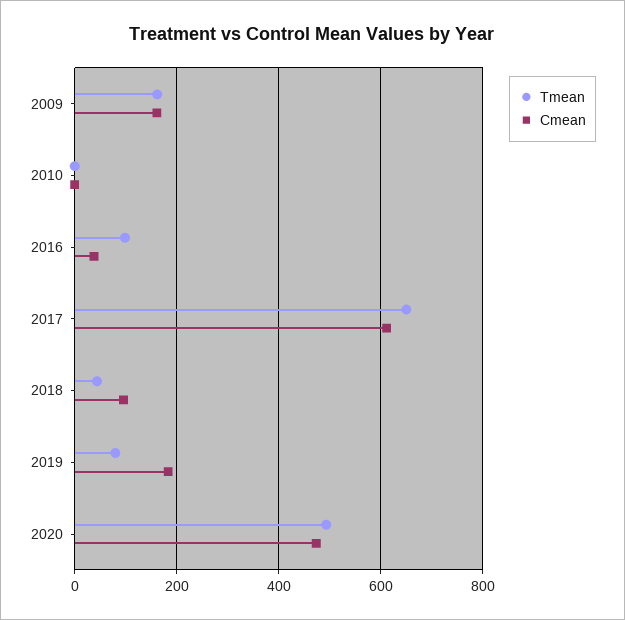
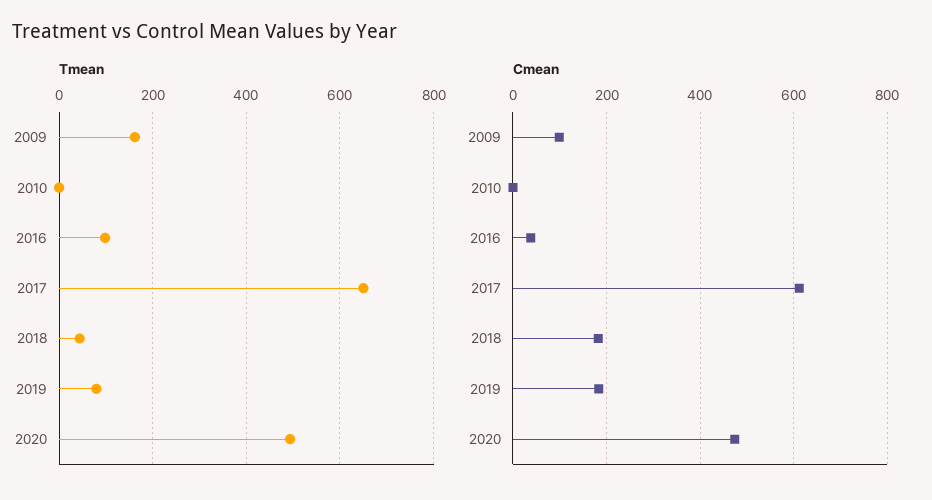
Cmean, 2009: 160 -> 100
Cmean, 2018: 100 -> 180

